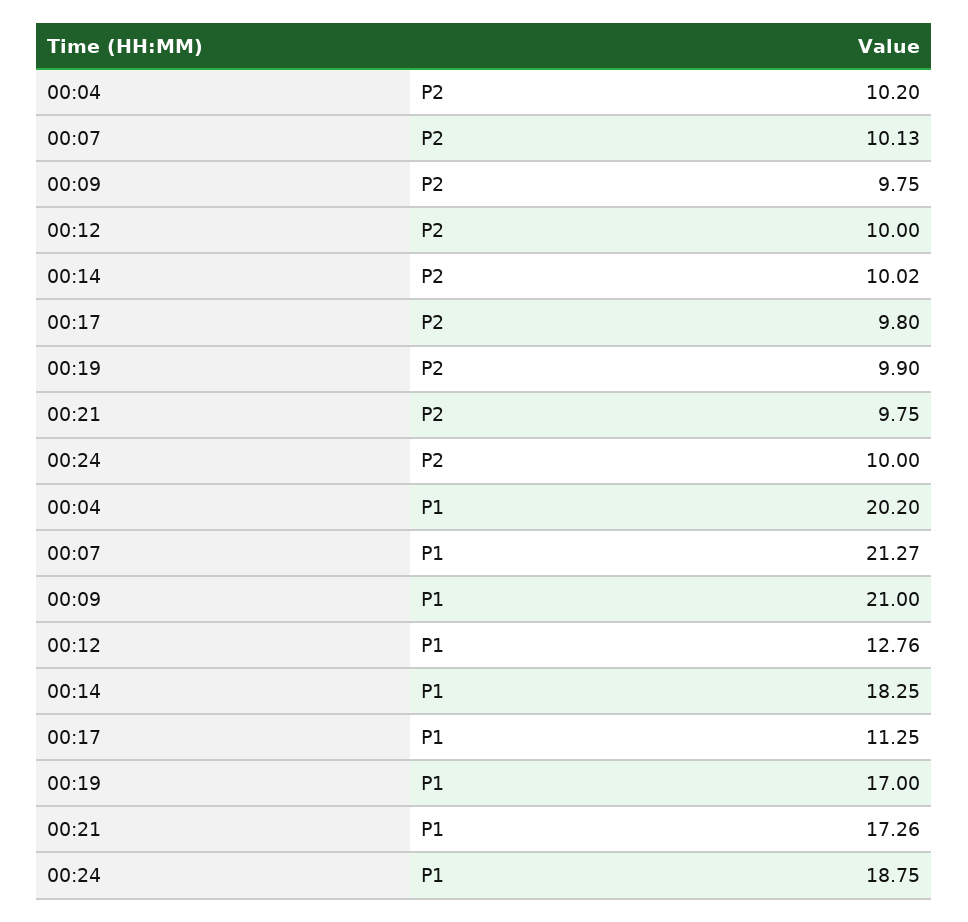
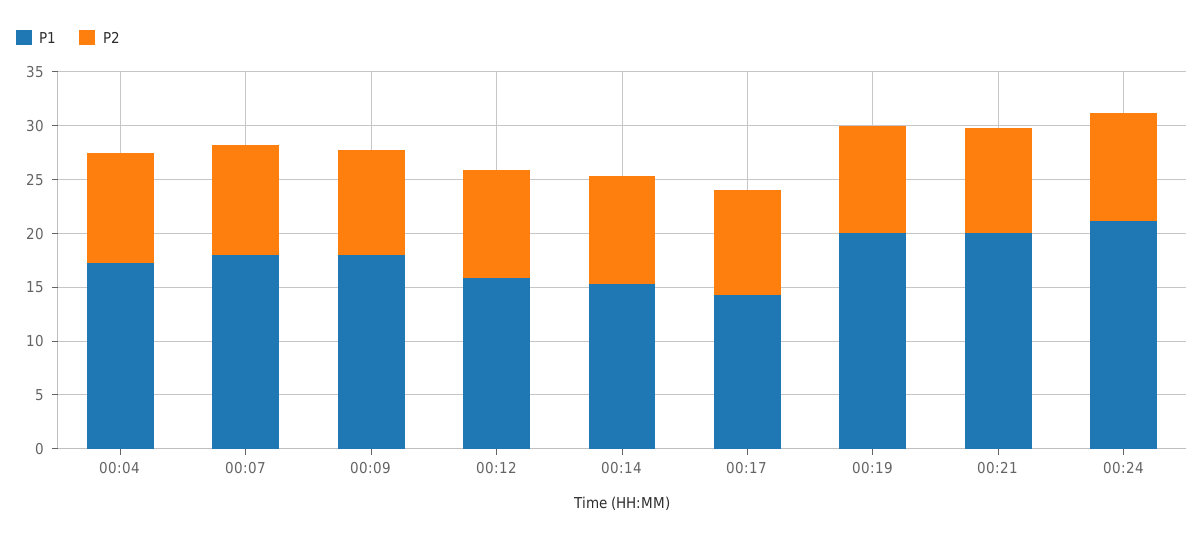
P1, 00:04: 20.2 -> 17
P1, 00:07: 21.27 -> 18
P1, 00:09: 21 -> 18
P1, 00:12: 12.76 -> 16
P1, 00:14: 18.25 -> 15
P1, 00:17: 11.25 -> 14
P1, 00:19: 17 -> 20
P1, 00:21: 17.26 -> 20
P1, 00:24: 18.75 -> 21

